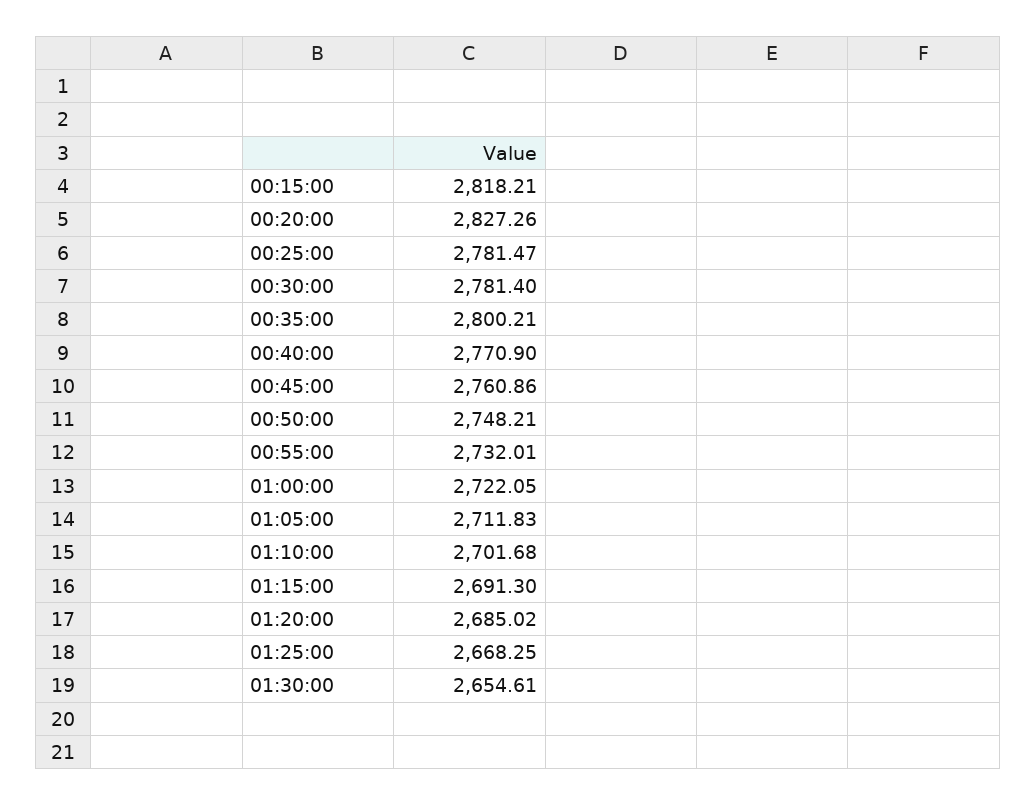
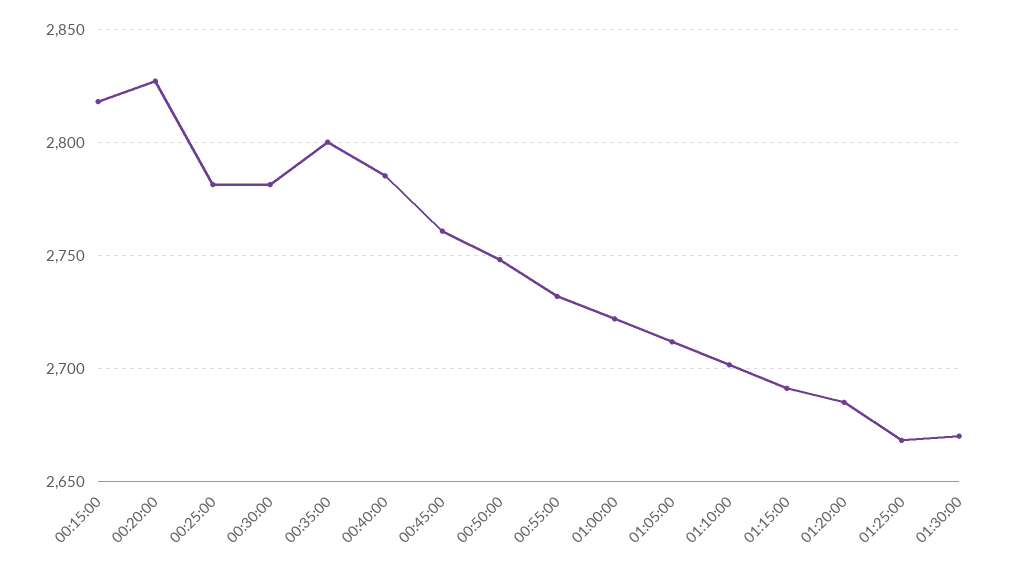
00:40:00: 2770.9 -> 2785
01:30:00: 2654.61 -> 2670

